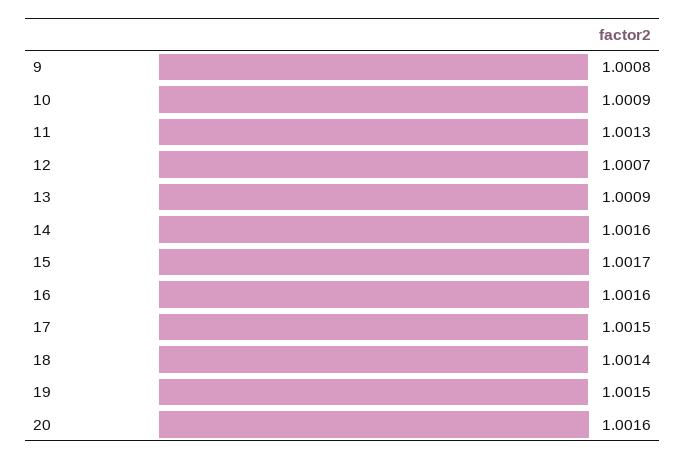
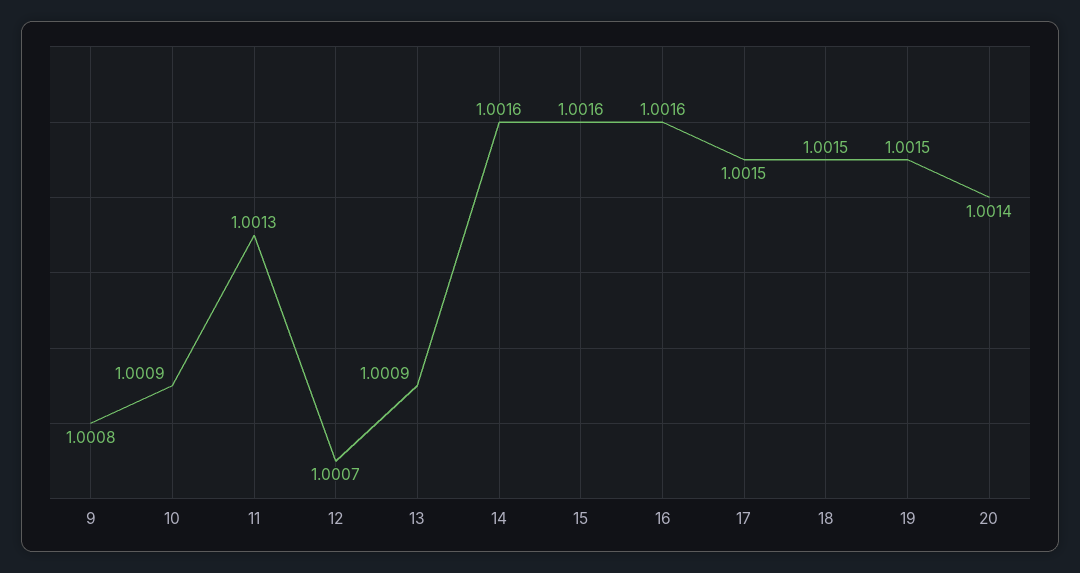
15: 1.0017 -> 1.0016
18: 1.0014 -> 1.0015
20: 1.0016 -> 1.0014

